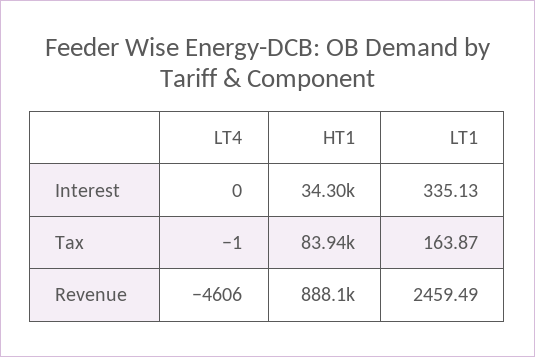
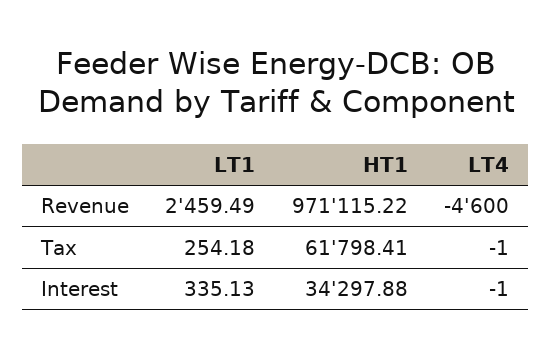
LT4, Interest: 0 -> -1
HT1, Tax: 83940 -> 61798.41
LT1, Tax: 163.87 -> 254.18
LT4, Revenue: -4606 -> -4600
HT1, Revenue: 888100 -> 971115.22

